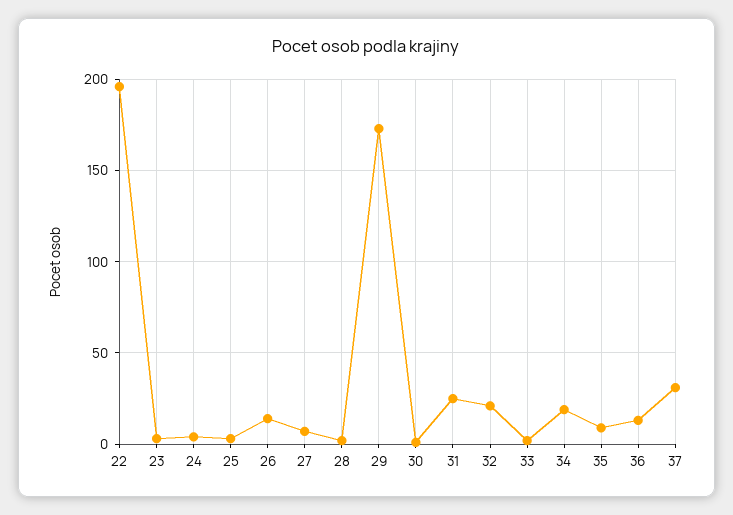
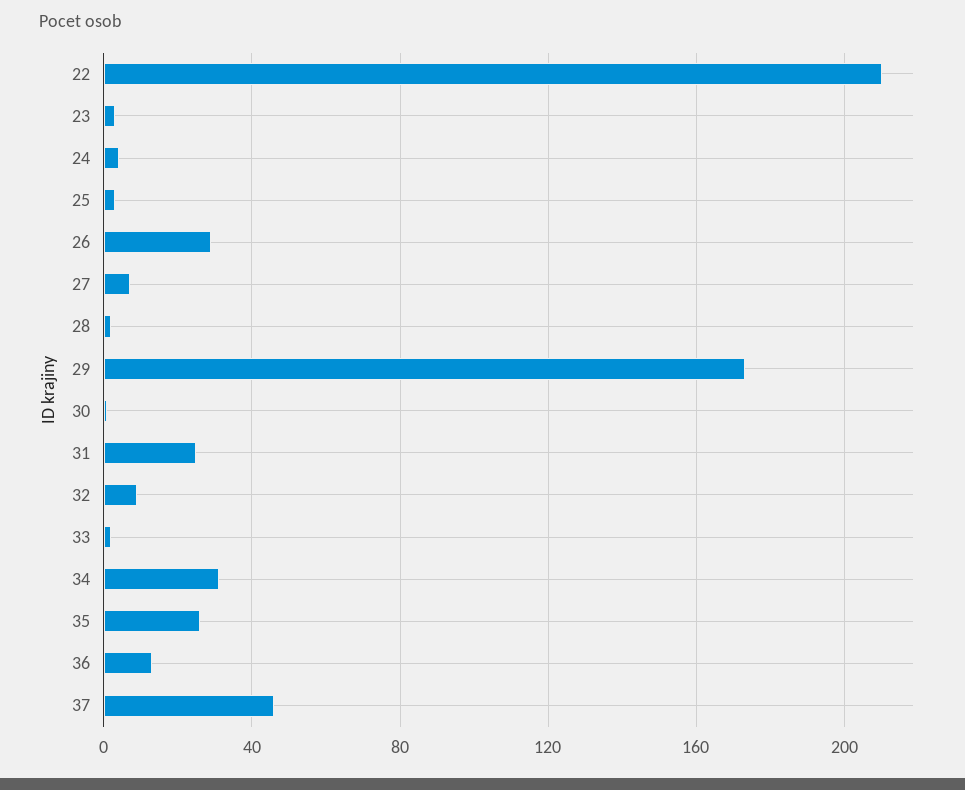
22: 195 -> 210
26: 15 -> 30
32: 20 -> 10
34: 20 -> 30
35: 10 -> 25
37: 30 -> 45

